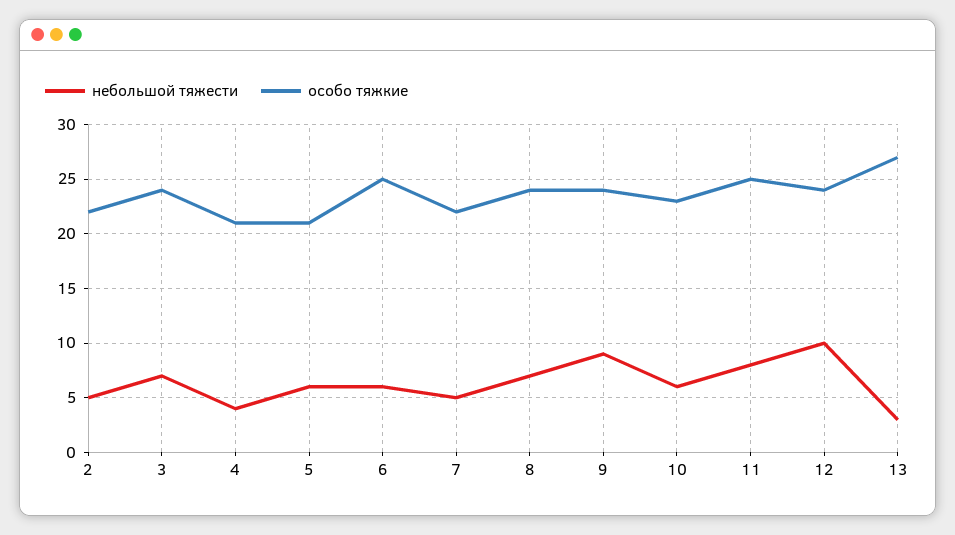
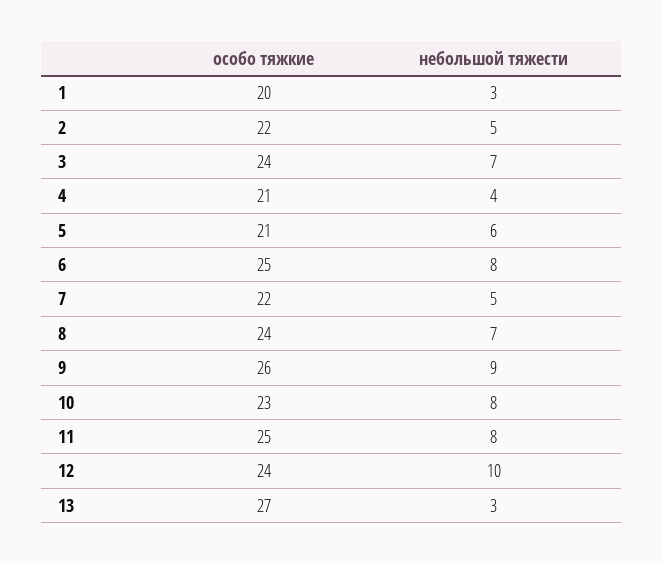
небольшой тяжести, 6: 6 -> 8
особо тяжкие, 9: 24 -> 26
небольшой тяжести, 10: 6 -> 8
особо тяжкие, 1: none -> 20
небольшой тяжести, 1: none -> 3

